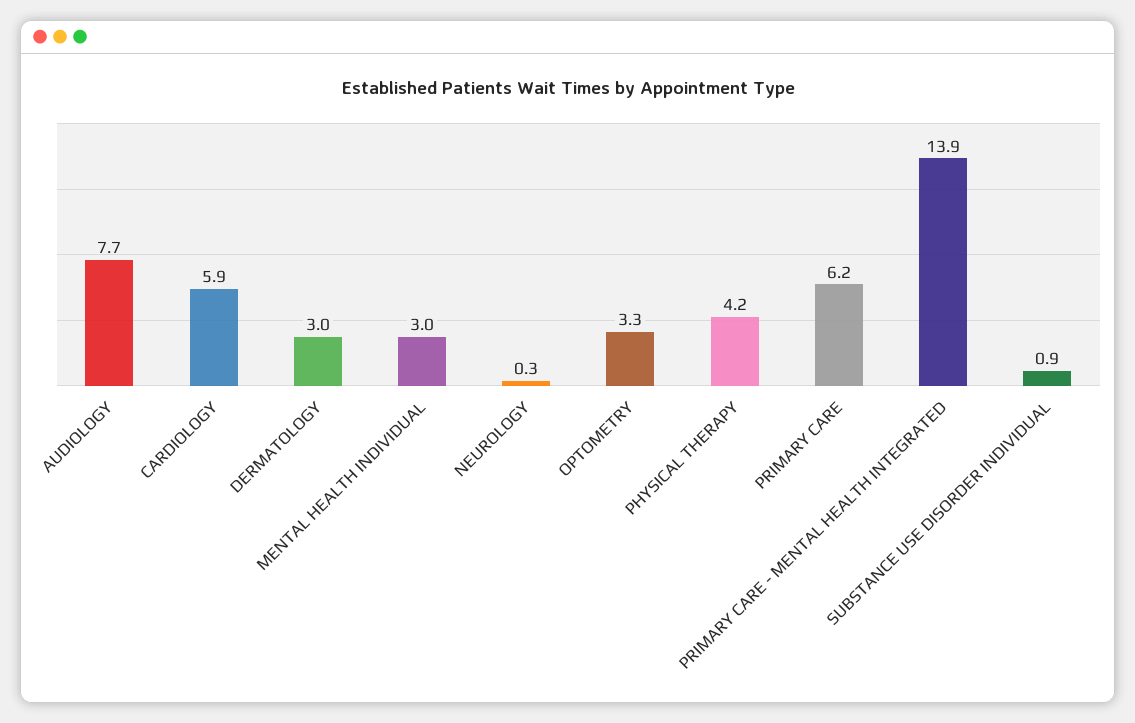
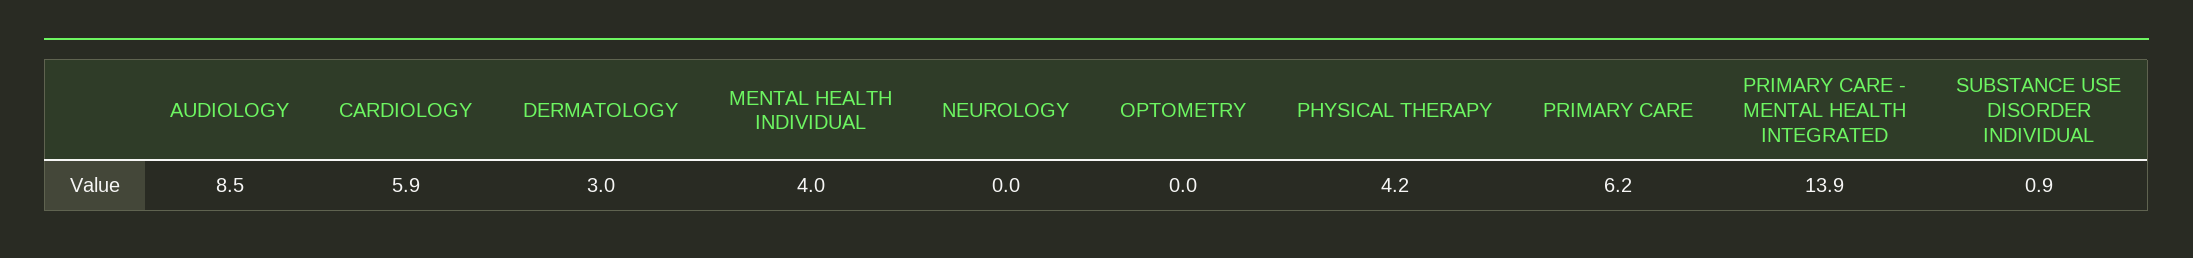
AUDIOLOGY: 7.7 -> 8.5
MENTAL HEALTH INDIVIDUAL: 3 -> 4
NEUROLOGY: 0.3 -> 0
OPTOMETRY: 3.3 -> 0

